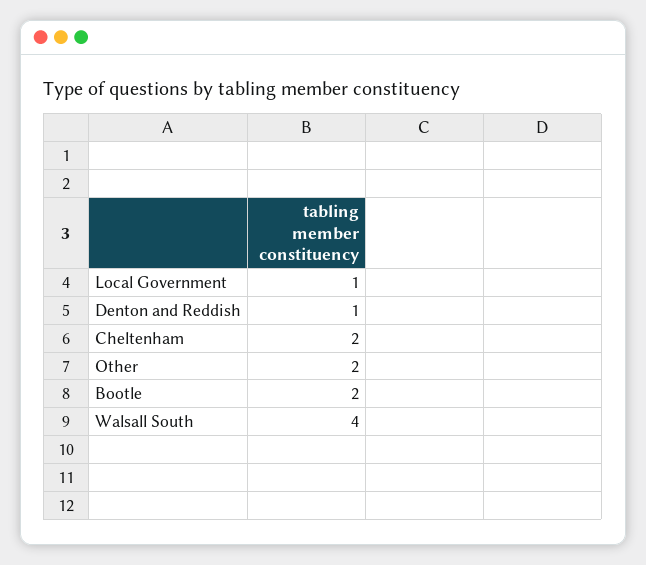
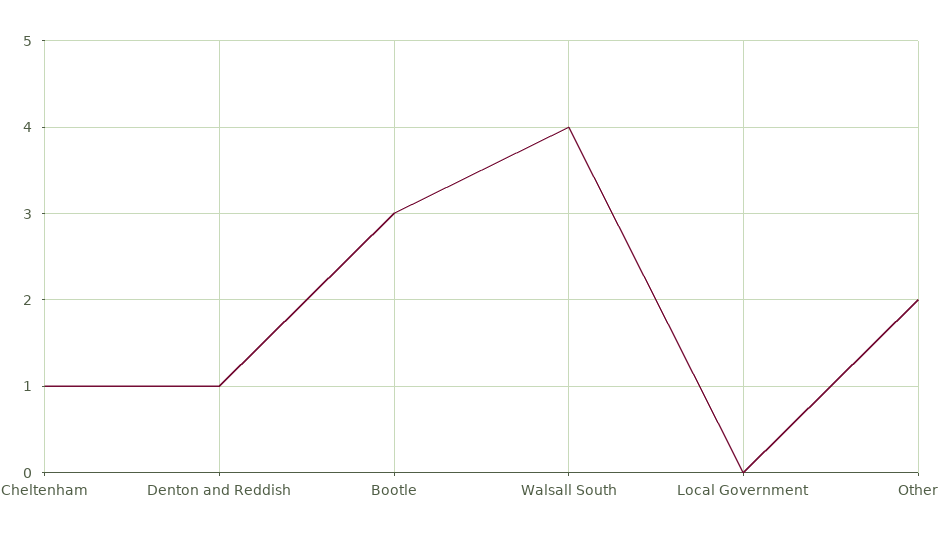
Local Government: 1 -> 0
Cheltenham: 2 -> 1
Bootle: 2 -> 3

